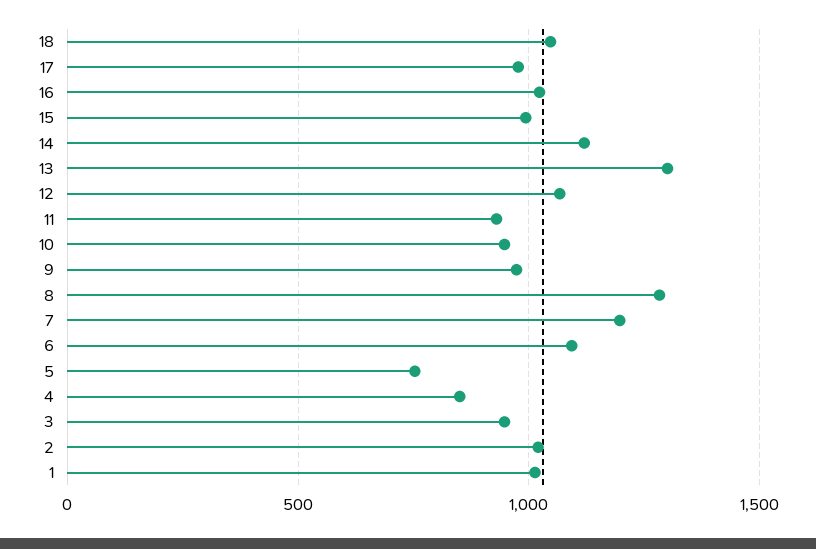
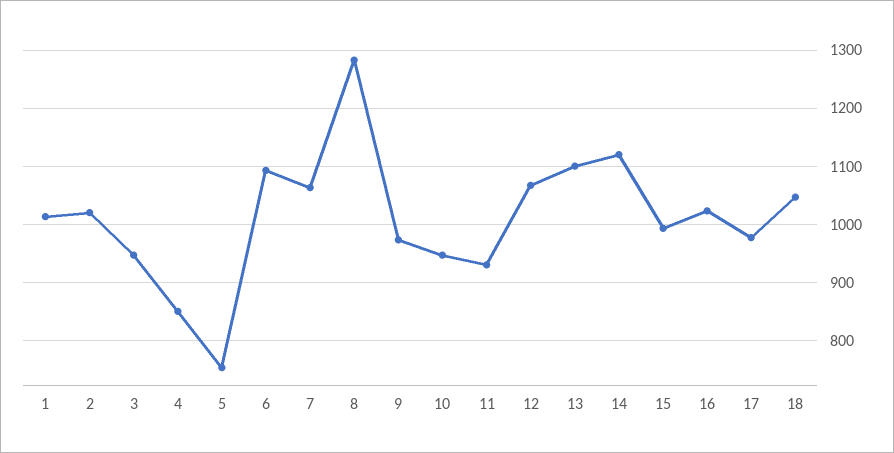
13: 1300 -> 1100
7: 1200 -> 1060

